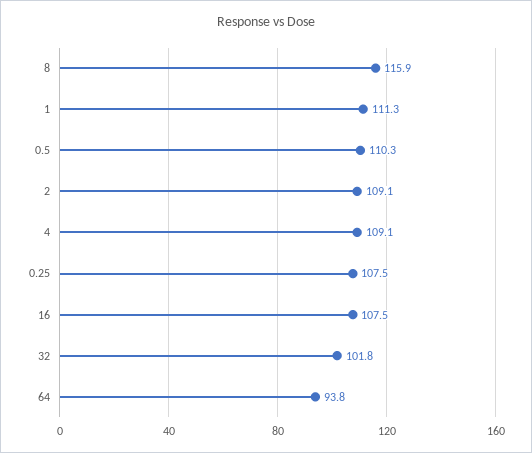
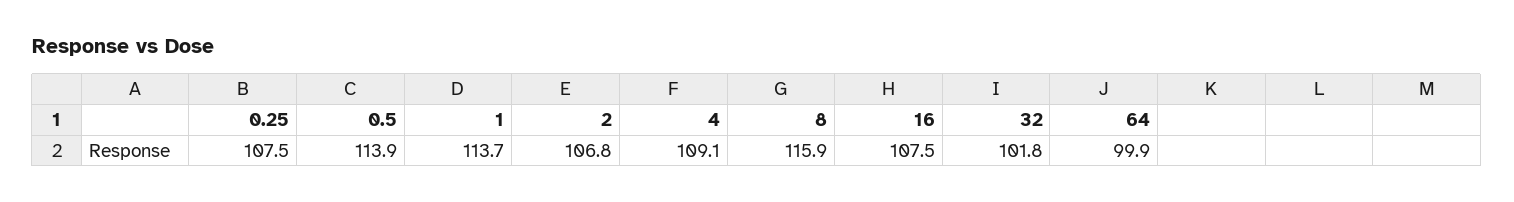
1: 111.3 -> 113.7
0.5: 110.3 -> 113.9
2: 109.1 -> 106.8
64: 93.8 -> 99.9

